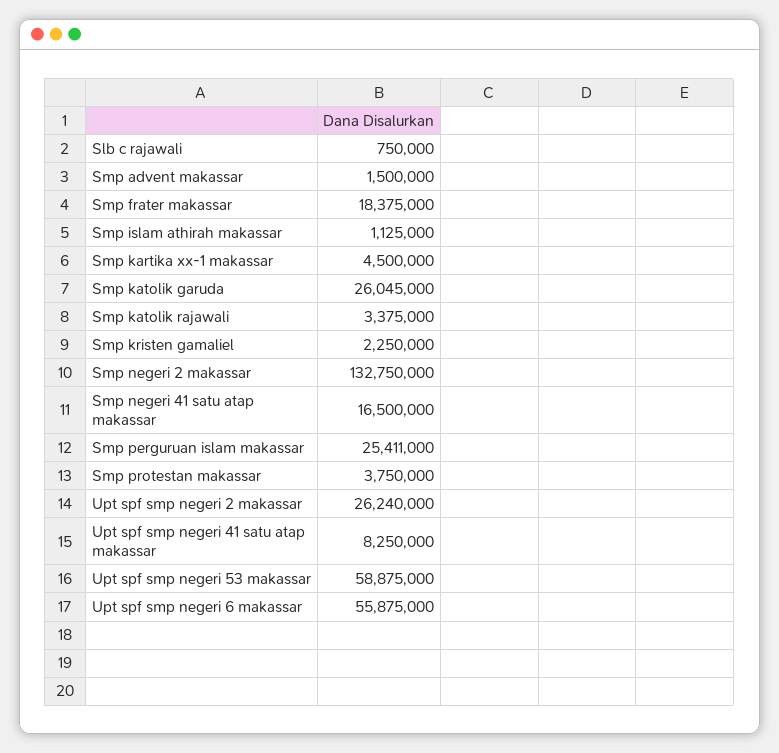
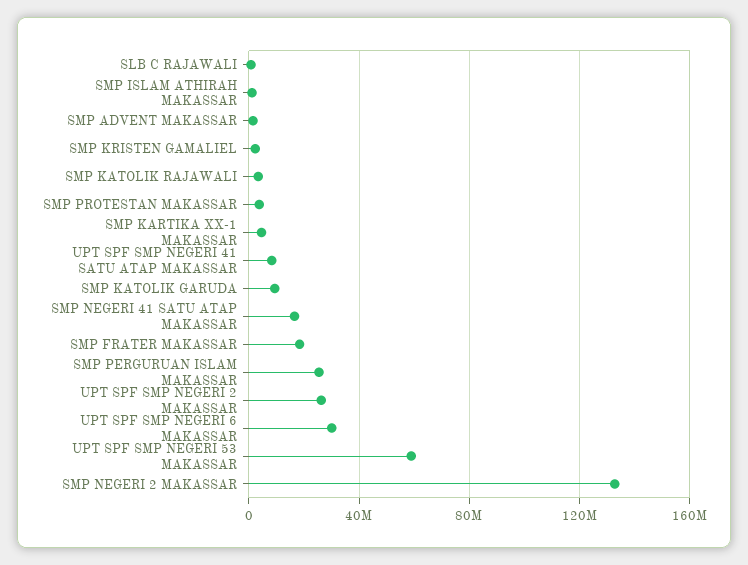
Smp katolik garuda: 26045000 -> 10000000
Upt spf smp negeri 6 makassar: 55875000 -> 30000000

